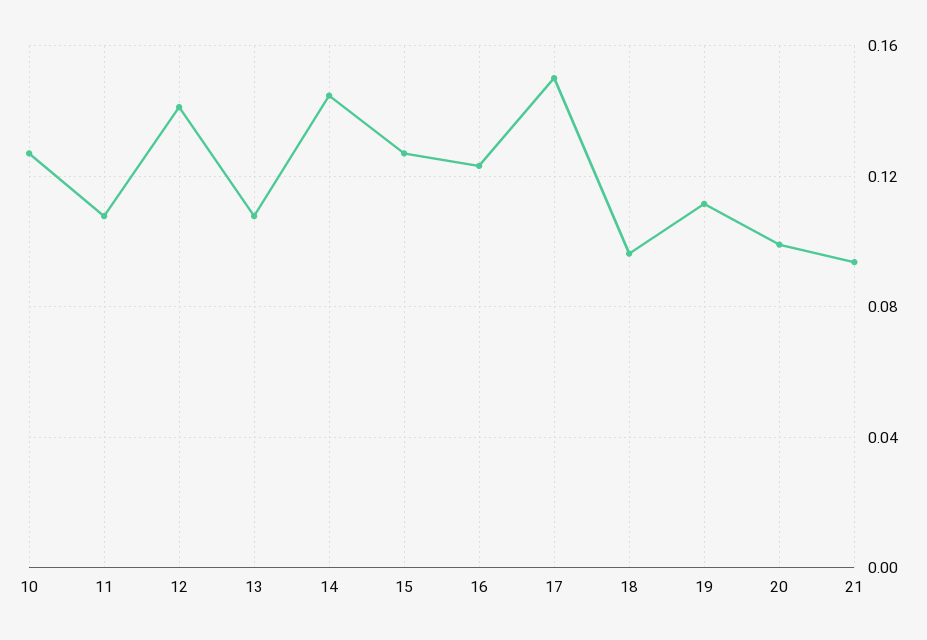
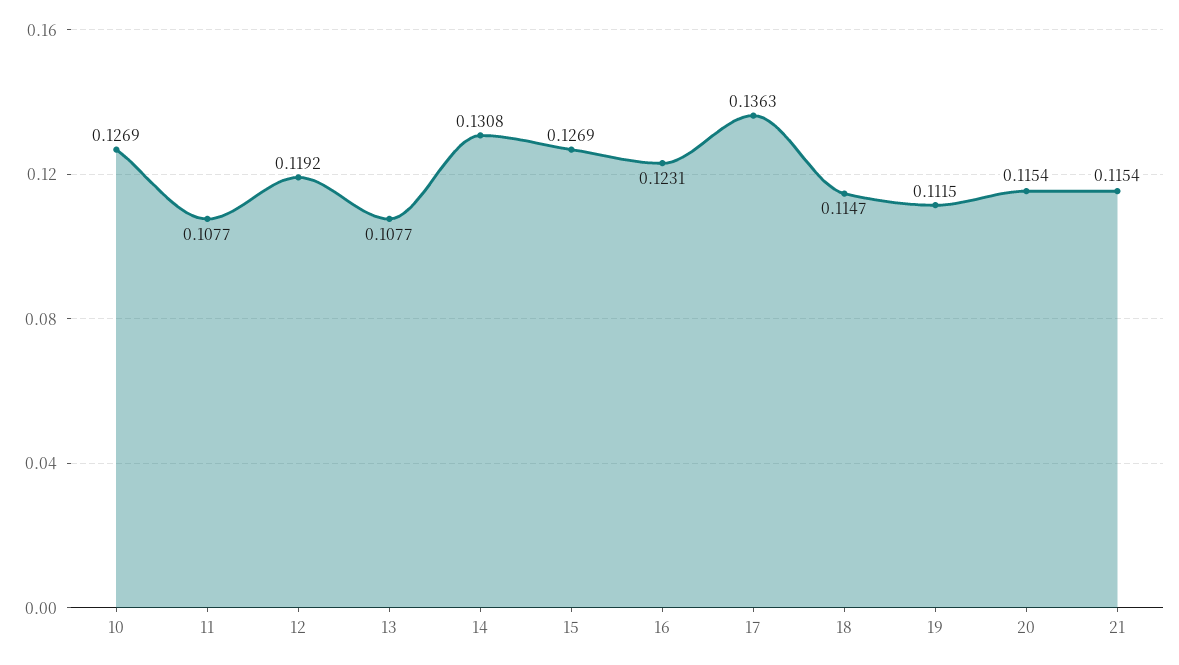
12: 0.14 -> 0.1192
14: 0.145 -> 0.1308
17: 0.15 -> 0.1363
18: 0.095 -> 0.1147
20: 0.1 -> 0.1154
21: 0.095 -> 0.1154

